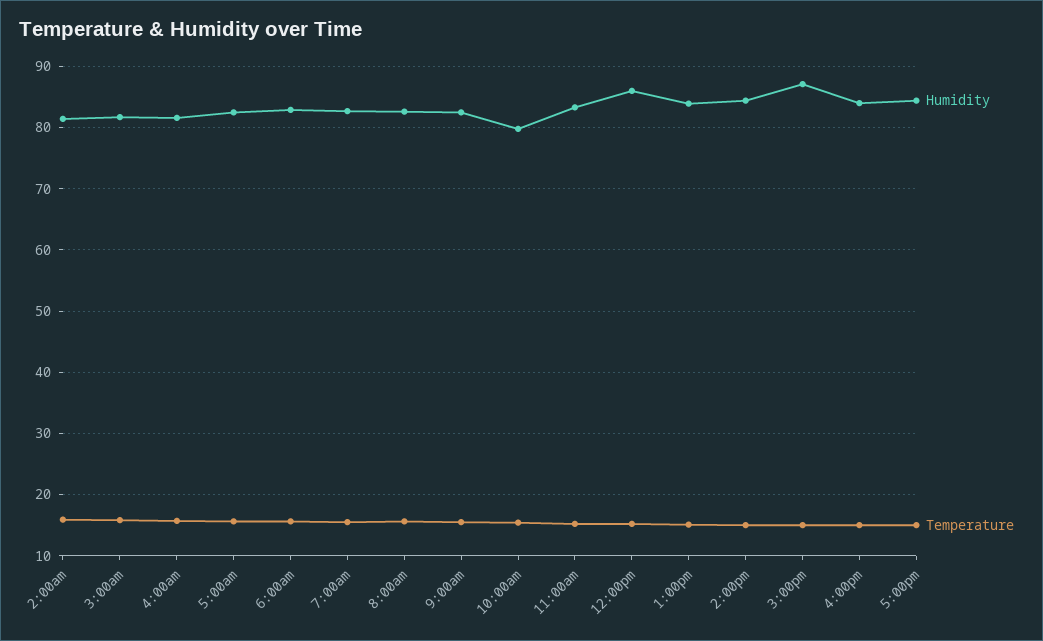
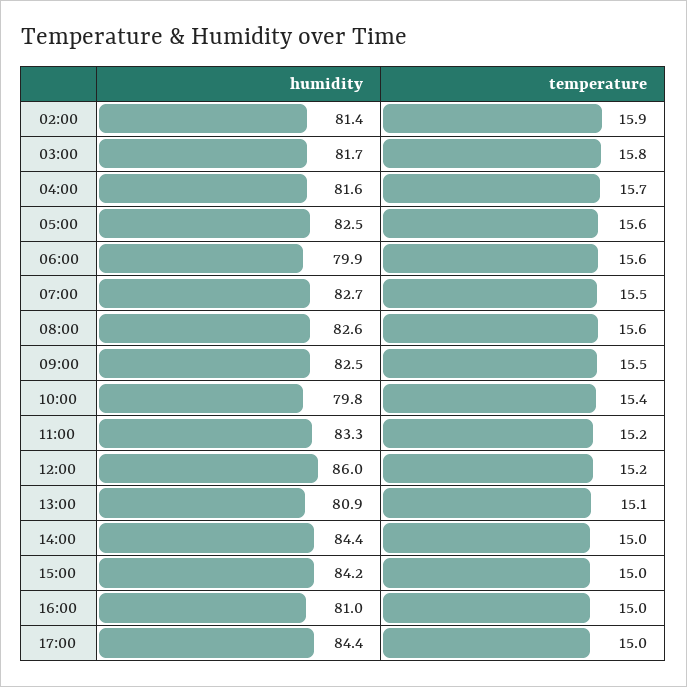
Humidity, 6:00am: 83 -> 79.9
Humidity, 1:00pm: 84 -> 80.9
Humidity, 3:00pm: 87 -> 84.2
Humidity, 4:00pm: 84 -> 81

